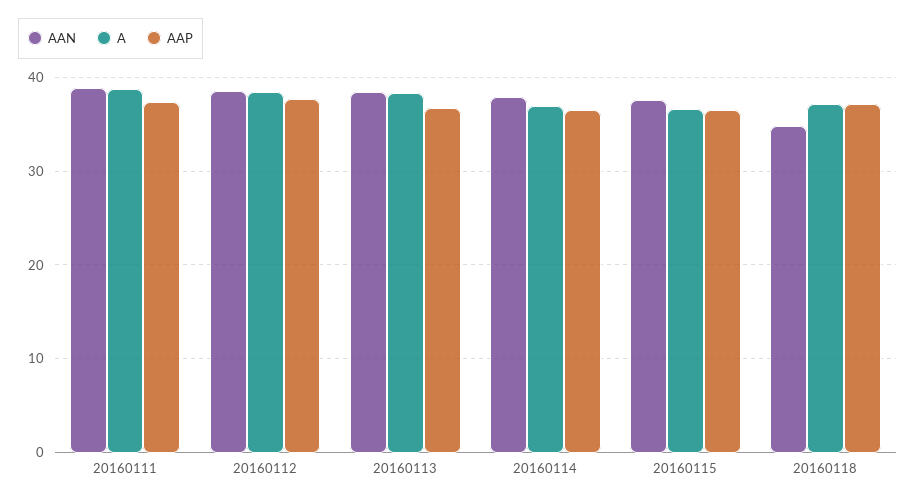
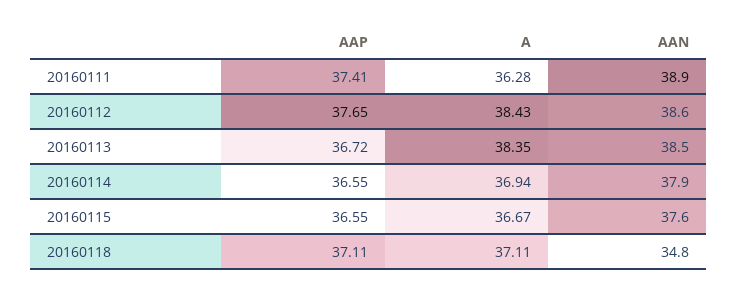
A, 20160111: 39 -> 36.28

